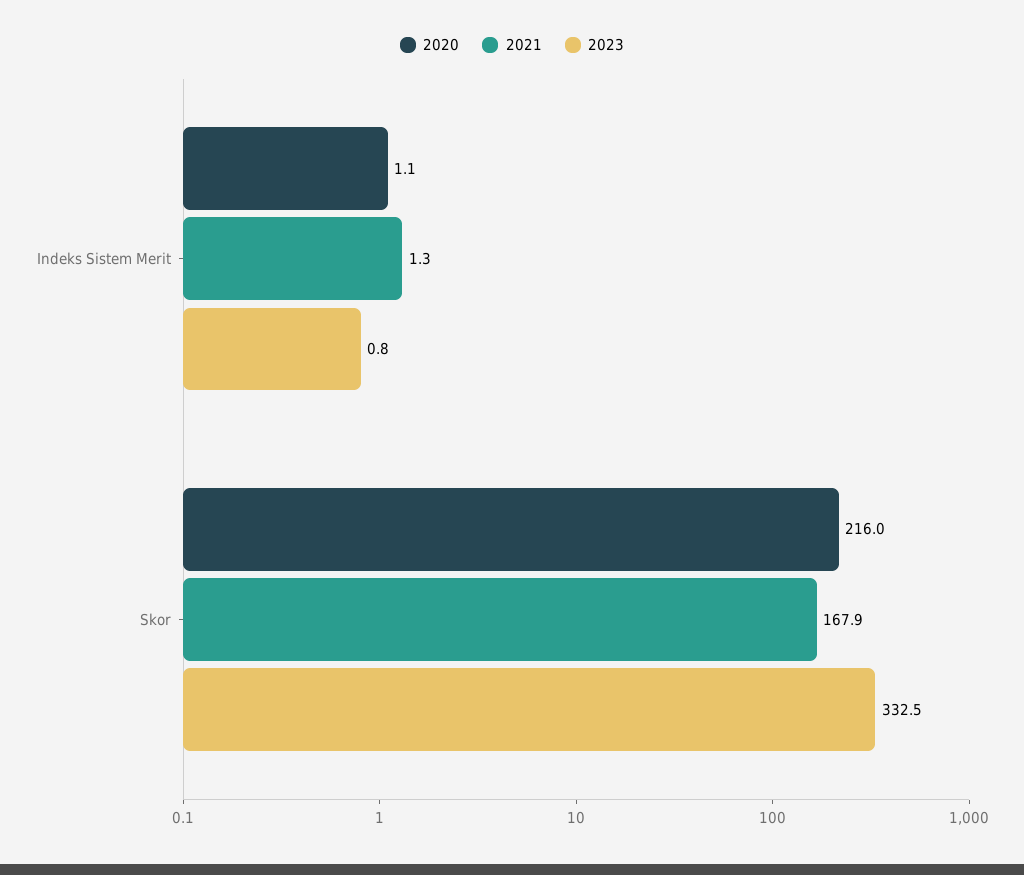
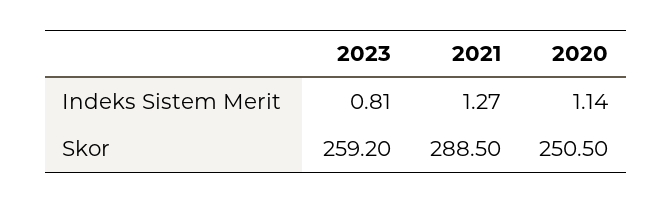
2020, Skor: 216 -> 250.5
2021, Skor: 167.9 -> 288.5
2023, Skor: 332.5 -> 259.2

